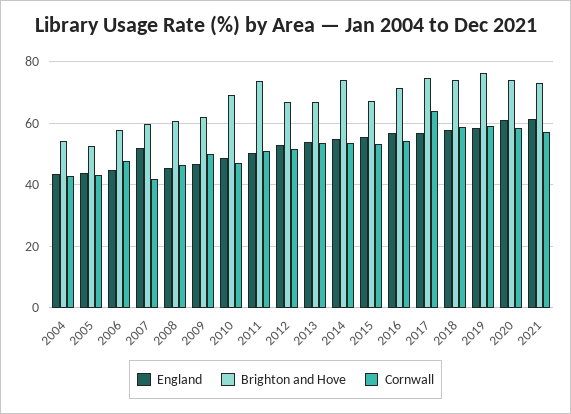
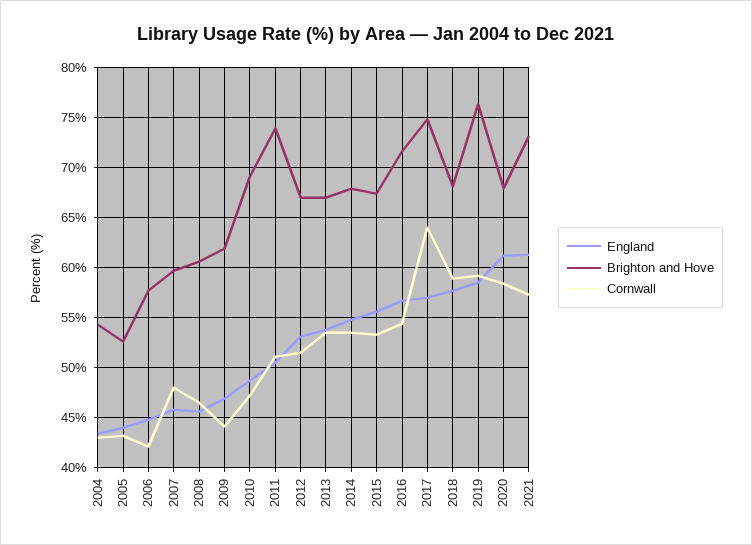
Cornwall, 2006: 48 -> 42
England, 2007: 52 -> 46
Cornwall, 2007: 42 -> 48
Cornwall, 2009: 50 -> 44
Brighton and Hove, 2014: 74 -> 68
Brighton and Hove, 2018: 74 -> 68
Brighton and Hove, 2020: 74 -> 68

